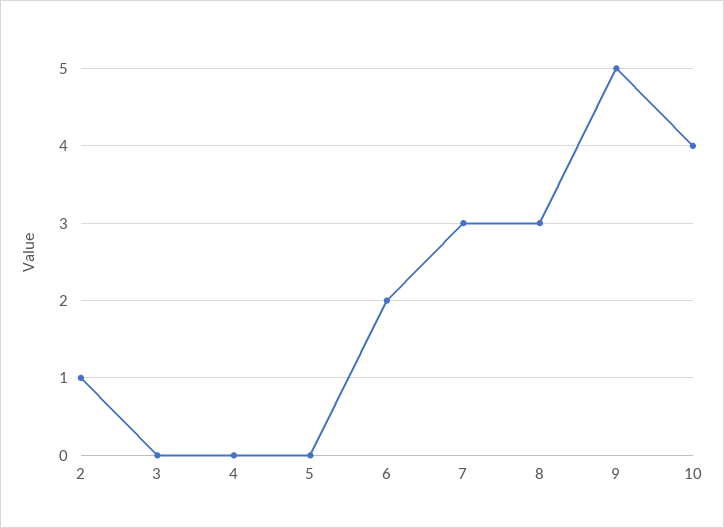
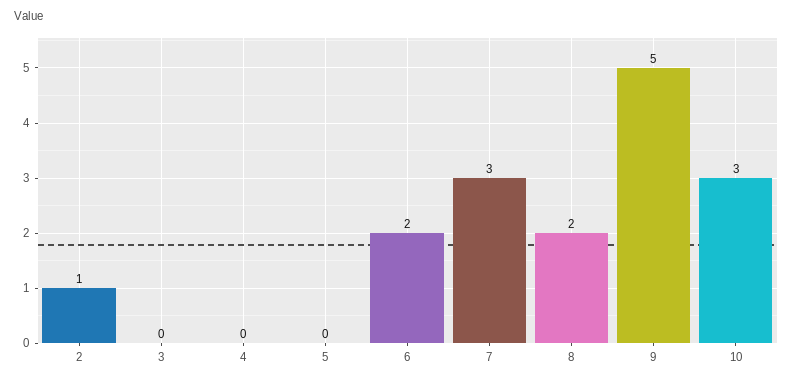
8: 3 -> 2
10: 4 -> 3

